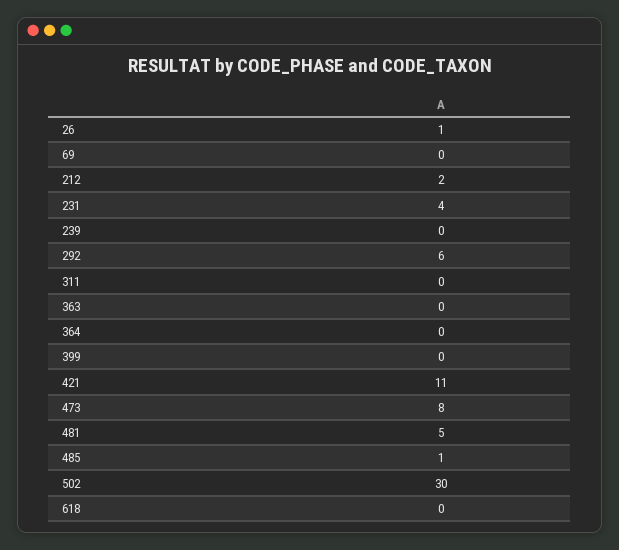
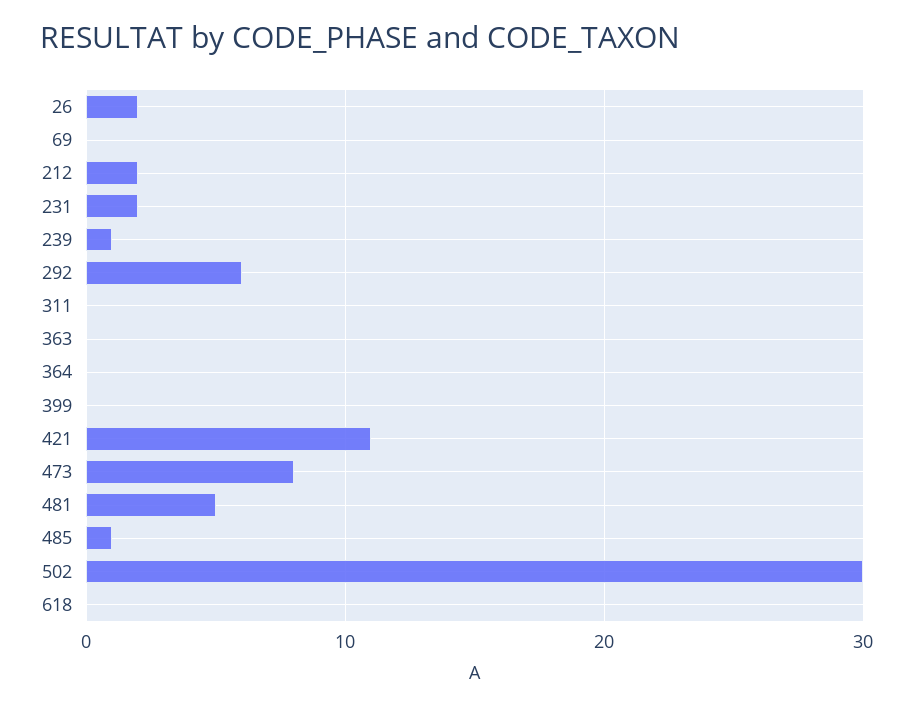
26: 1 -> 2
231: 4 -> 2
239: 0 -> 1

